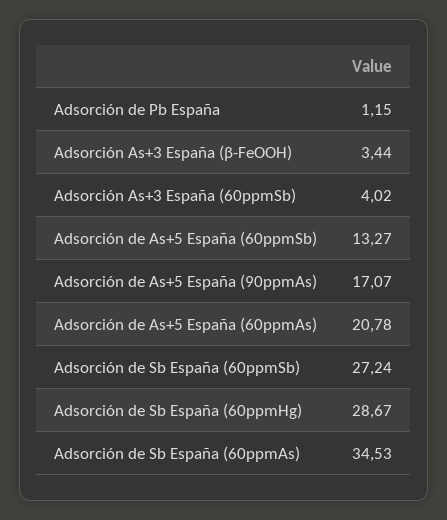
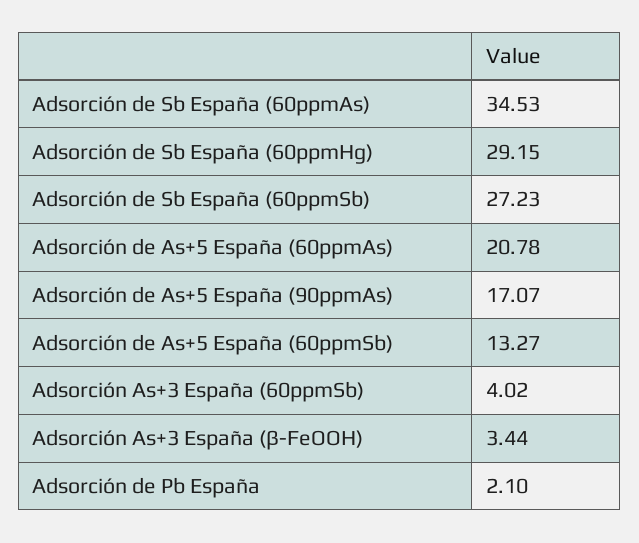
Adsorción de Pb España: 1.15 -> 2.1
Adsorción de Sb España (60ppmSb): 27.24 -> 27.23
Adsorción de Sb España (60ppmHg): 28.67 -> 29.15

